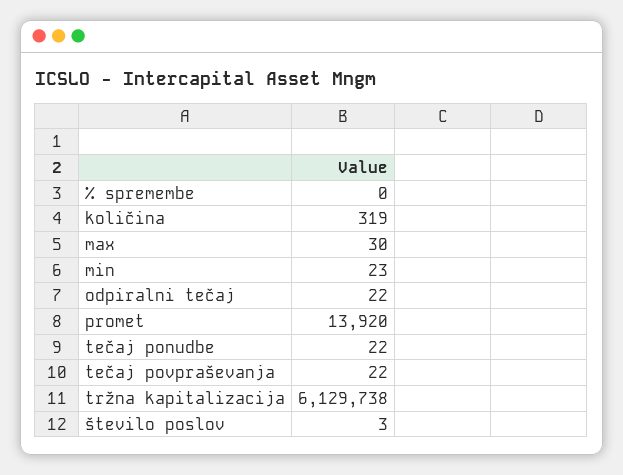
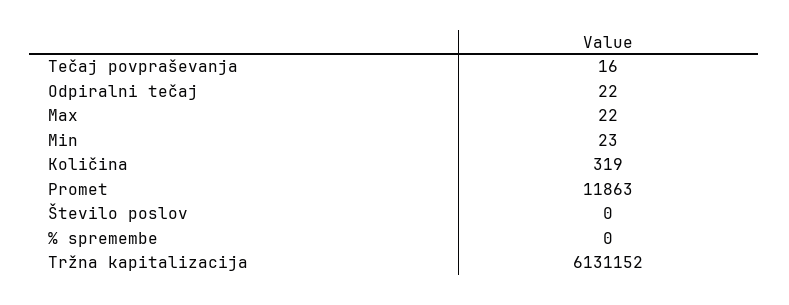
max: 30 -> 22
promet: 13920 -> 11863
tečaj ponudbe: 22 -> none
tečaj povpraševanja: 22 -> 16
tržna kapitalizacija: 6129738 -> 6131152
število poslov: 3 -> 0

